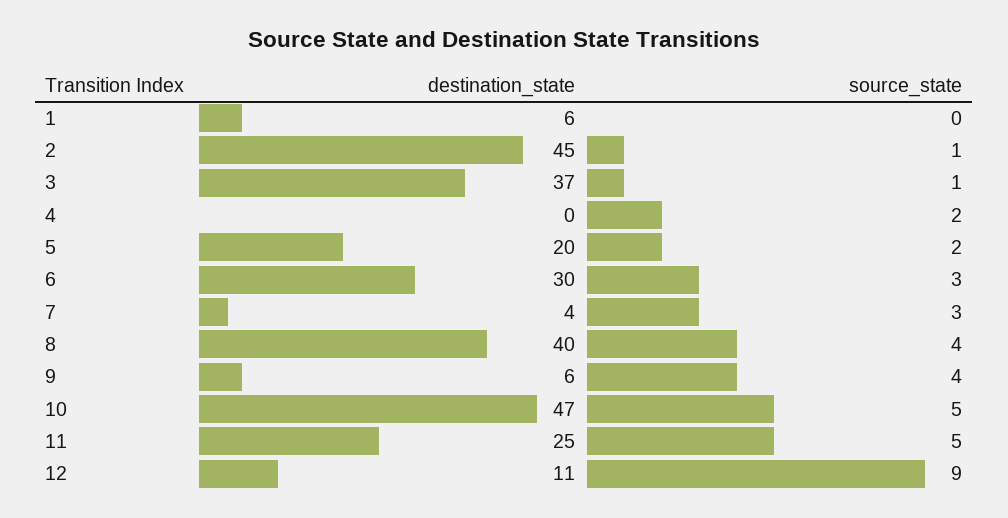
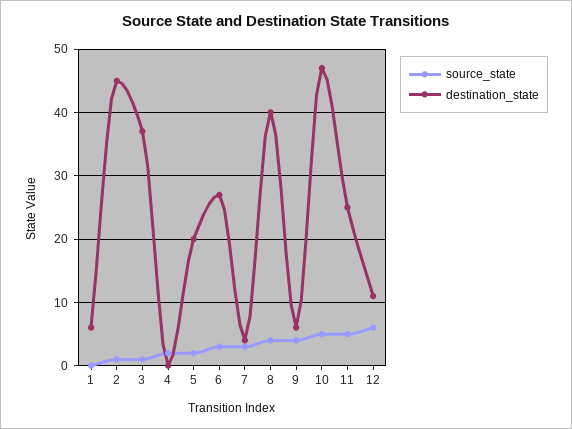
destination_state, 6: 30 -> 27
source_state, 12: 9 -> 6

